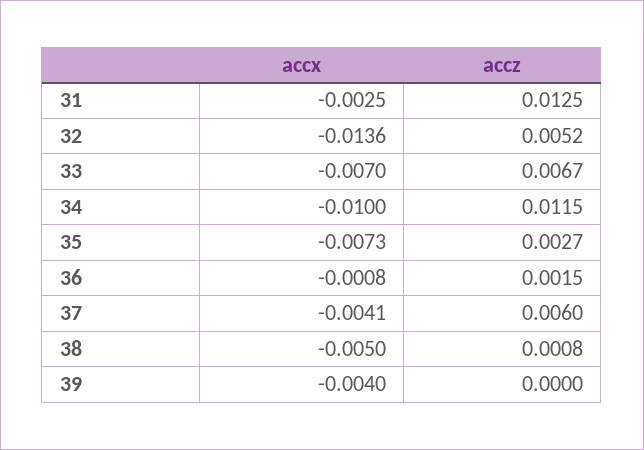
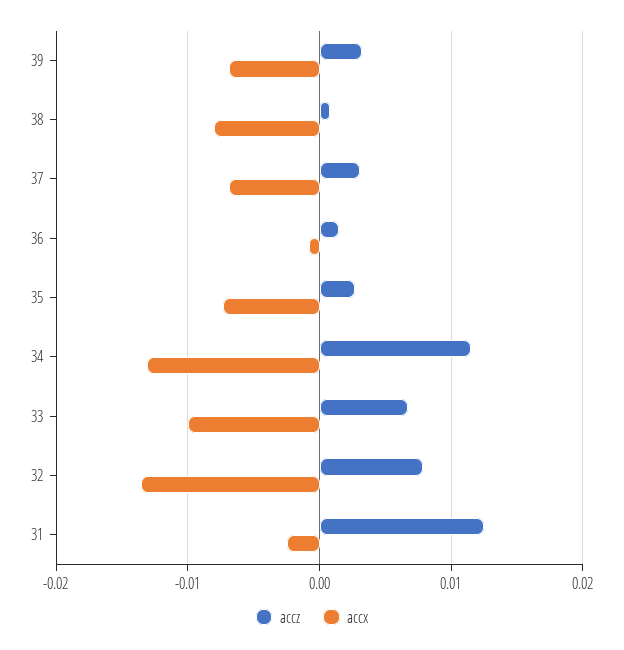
accz, 32: 0.0052 -> 0.008
accx, 33: -0.007 -> -0.01
accx, 34: -0.01 -> -0.013
accx, 37: -0.0041 -> -0.007
accz, 37: 0.006 -> 0.003
accx, 38: -0.005 -> -0.008
accx, 39: -0.004 -> -0.007
accz, 39: 0 -> 0.003

